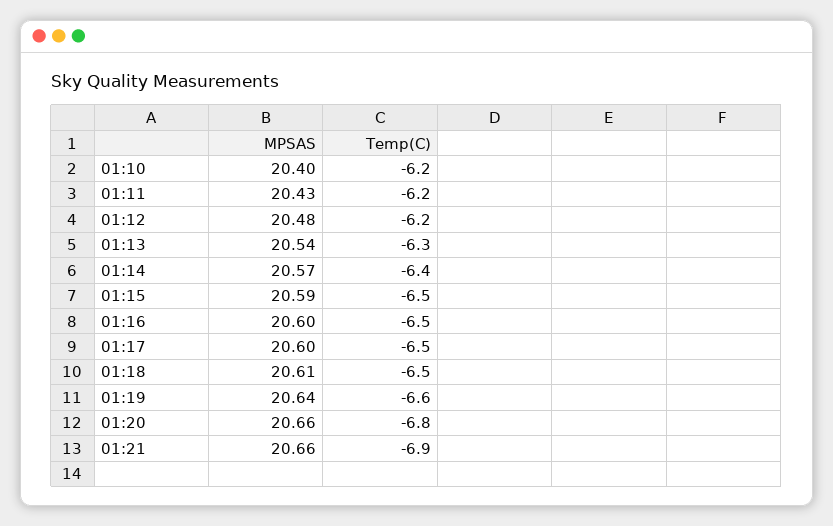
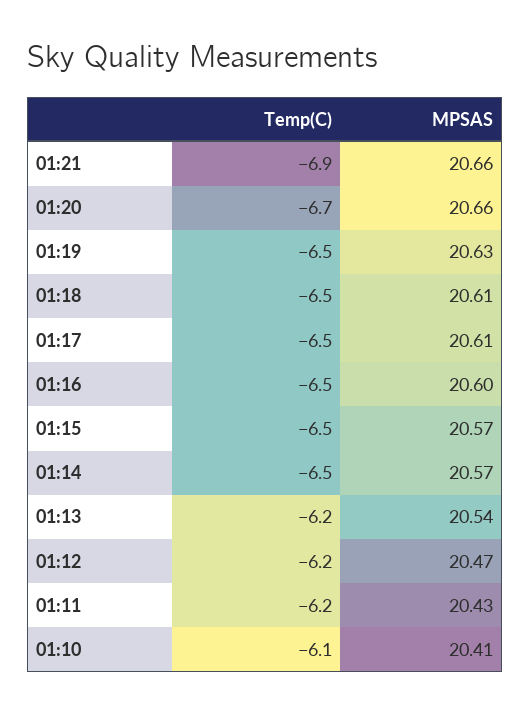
MPSAS, 01:10: 20.4 -> 20.41
Temp(C), 01:10: -6.2 -> -6.1
MPSAS, 01:12: 20.48 -> 20.47
Temp(C), 01:13: -6.3 -> -6.2
Temp(C), 01:14: -6.4 -> -6.5
MPSAS, 01:15: 20.59 -> 20.57
MPSAS, 01:17: 20.6 -> 20.61
MPSAS, 01:19: 20.64 -> 20.63
Temp(C), 01:19: -6.6 -> -6.5
Temp(C), 01:20: -6.8 -> -6.7

